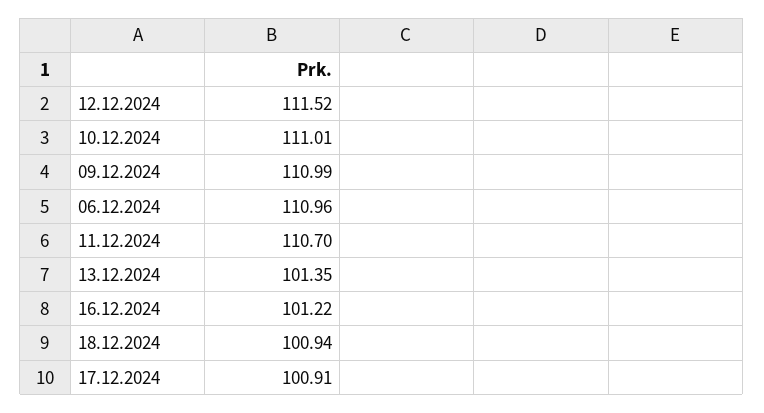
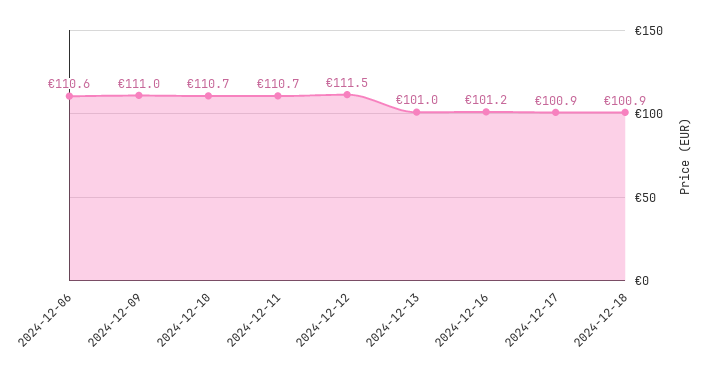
10.12.2024: 111.01 -> 110.7
06.12.2024: 110.96 -> 110.6
13.12.2024: 101.35 -> 101

